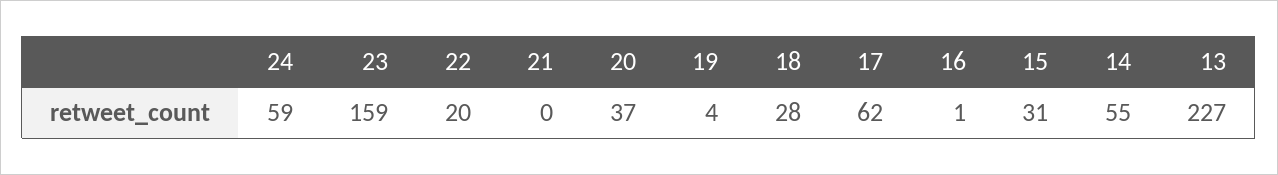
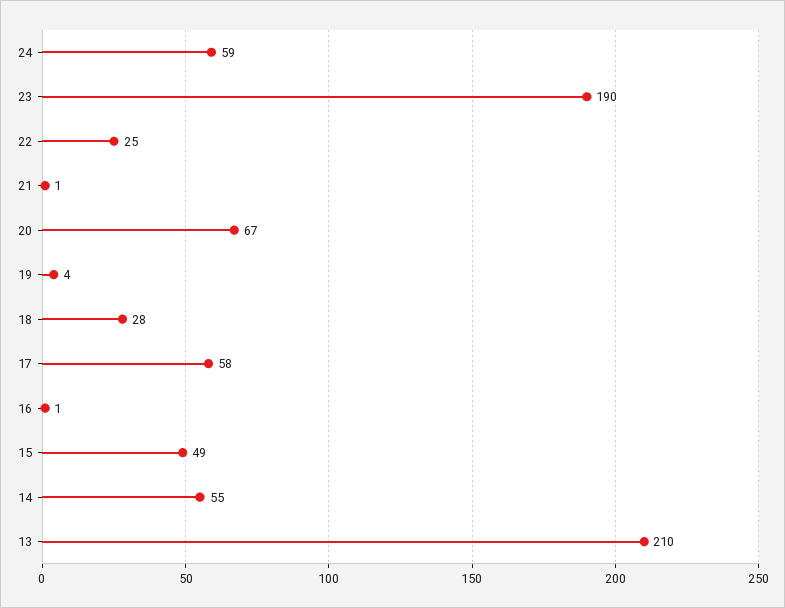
23: 159 -> 190
22: 20 -> 25
21: 0 -> 1
20: 37 -> 67
17: 62 -> 58
15: 31 -> 49
13: 227 -> 210

